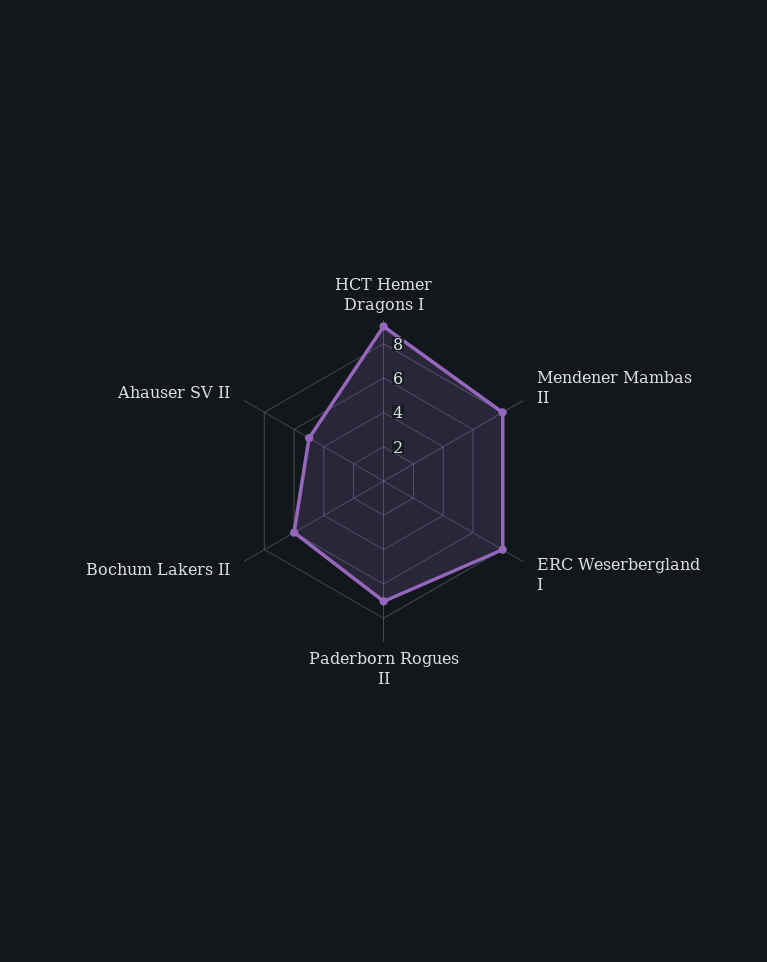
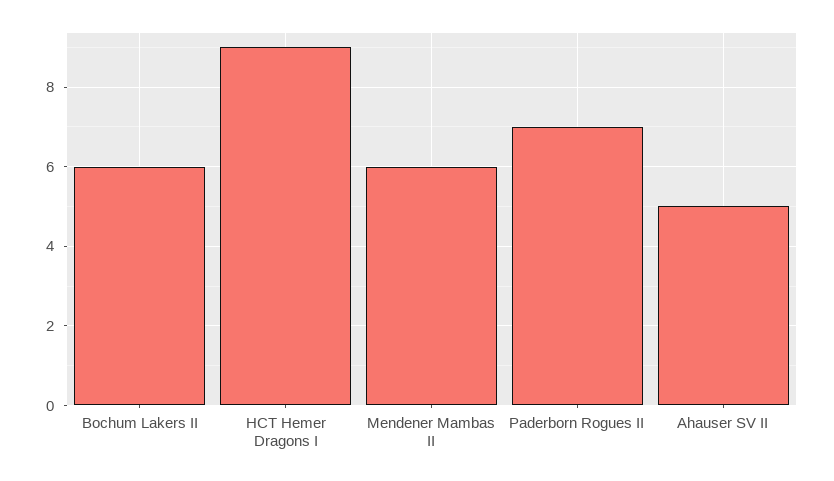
Mendener Mambas II: 8 -> 6
ERC Weserbergland I: 8 -> none

